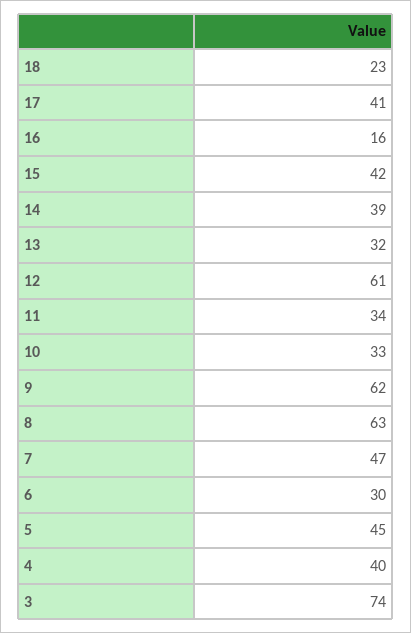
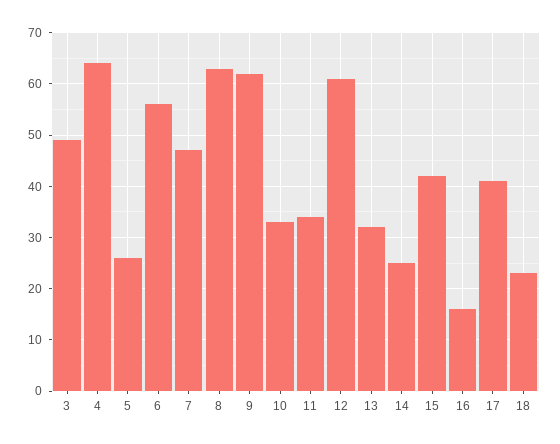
14: 39 -> 25
6: 30 -> 55
5: 45 -> 25
4: 40 -> 65
3: 74 -> 50

